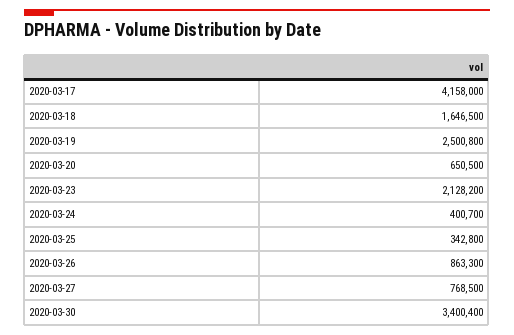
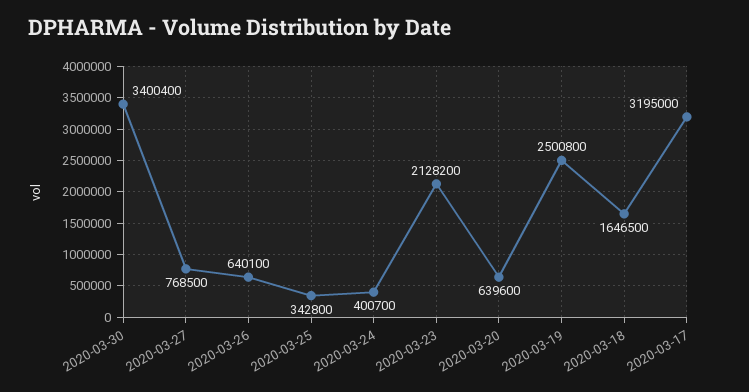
2020-03-17: 4158000 -> 3195000
2020-03-20: 650500 -> 639600
2020-03-26: 863300 -> 640100

